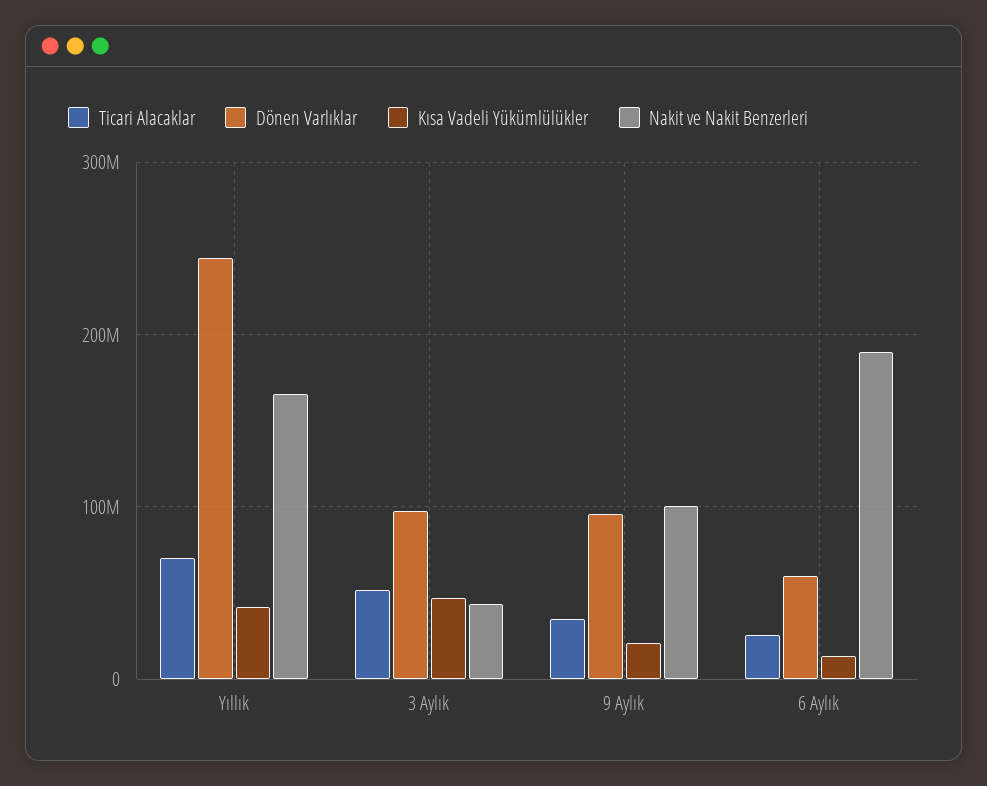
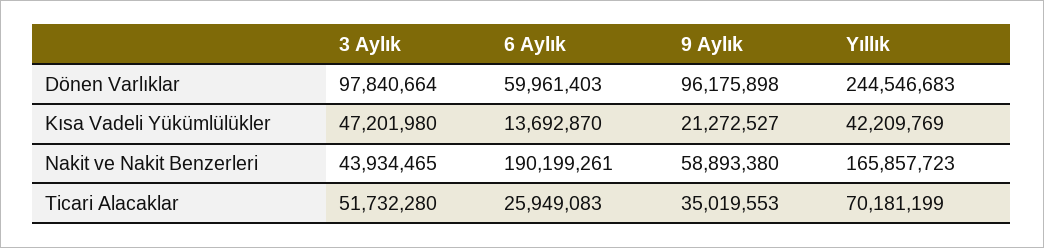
Nakit ve Nakit Benzerleri, 9 Aylık: 100000000 -> 58893380

